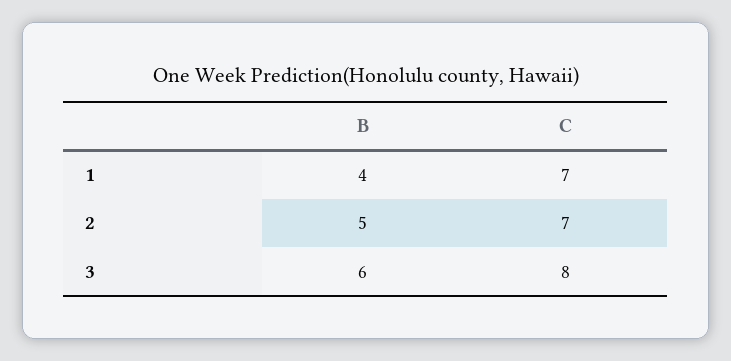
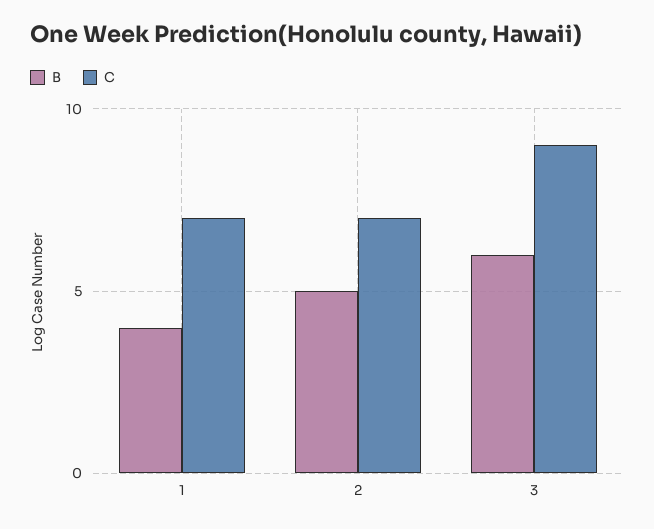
C, 3: 8 -> 9

